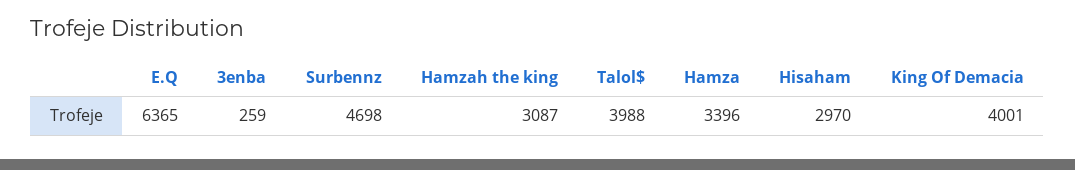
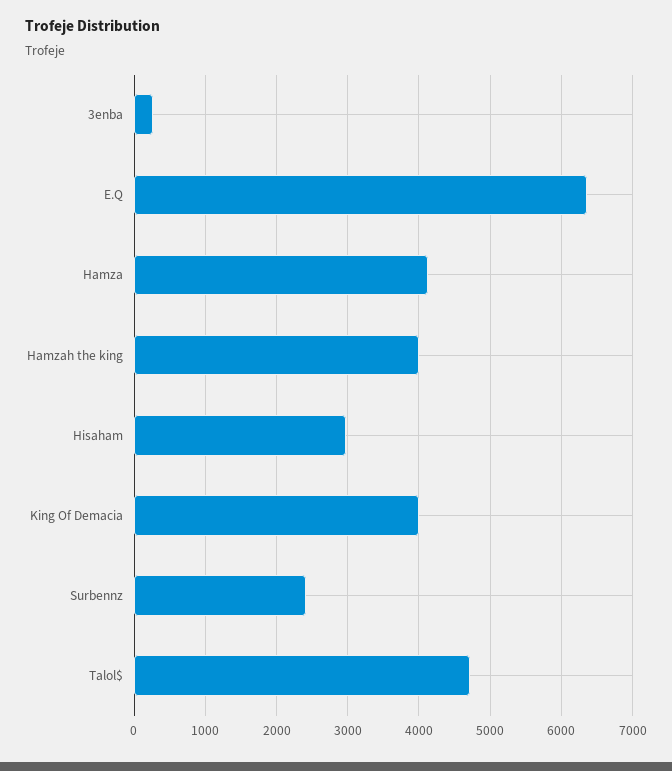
Surbennz: 4698 -> 2400
Hamzah the king: 3087 -> 4000
Talol$: 3988 -> 4700
Hamza: 3396 -> 4100

